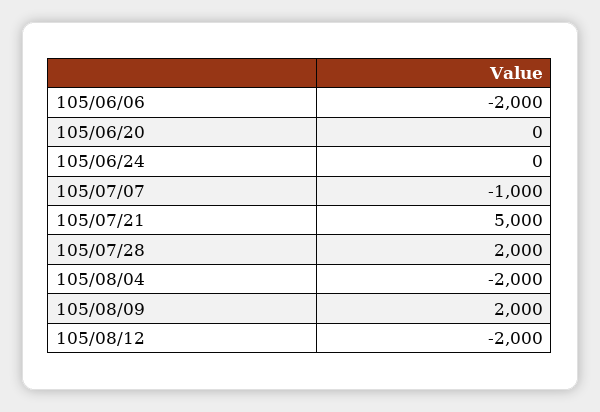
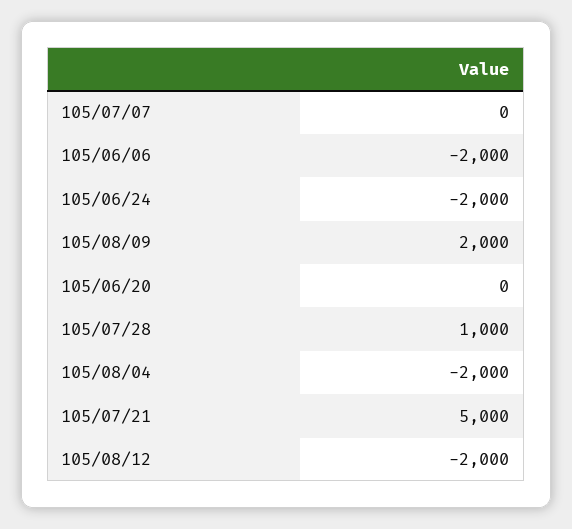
105/06/24: 0 -> -2000
105/07/07: -1000 -> 0
105/07/28: 2000 -> 1000

